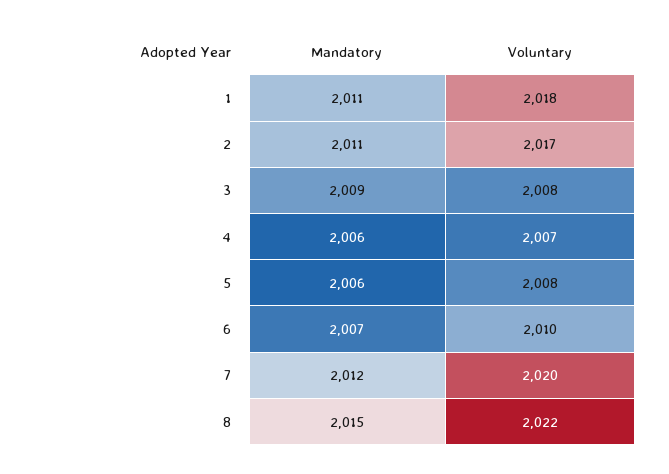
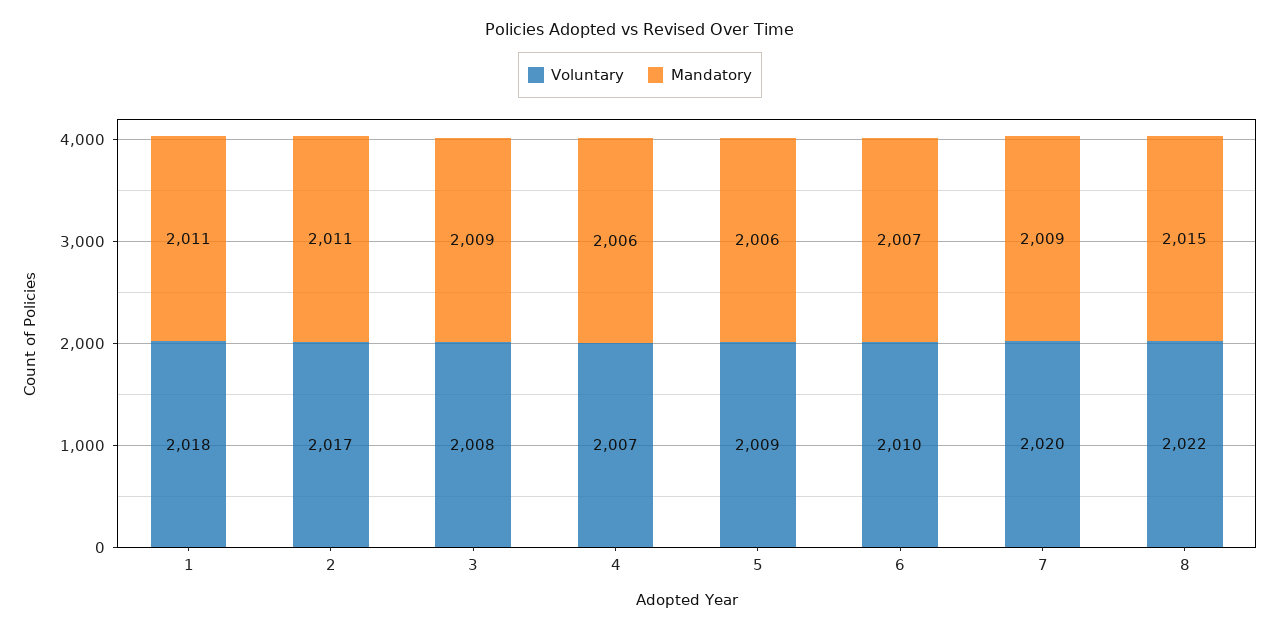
Voluntary, 5: 2008 -> 2009
Mandatory, 7: 2012 -> 2009

